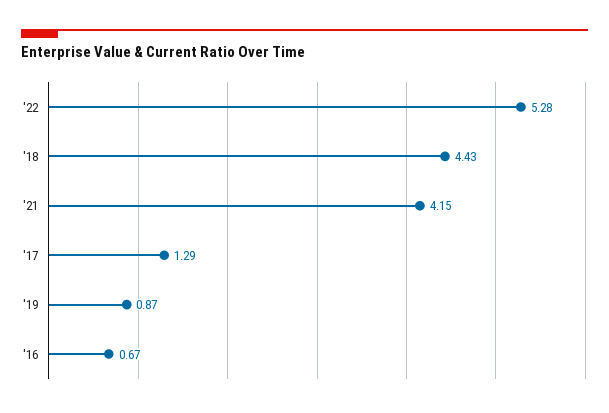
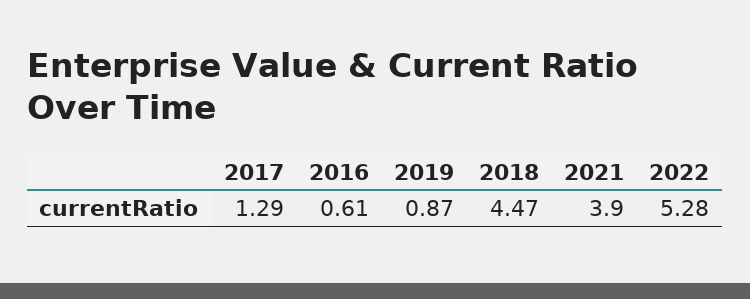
'18: 4.43 -> 4.47
'21: 4.15 -> 3.9
'16: 0.67 -> 0.61

